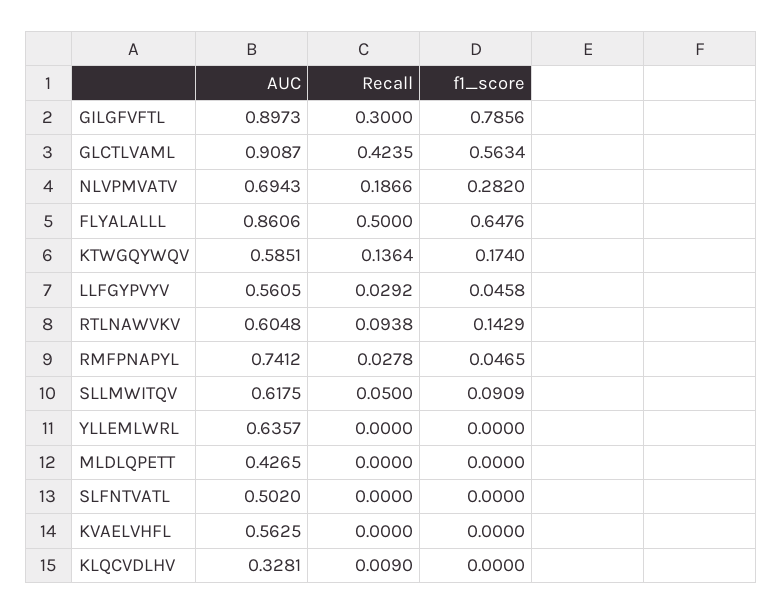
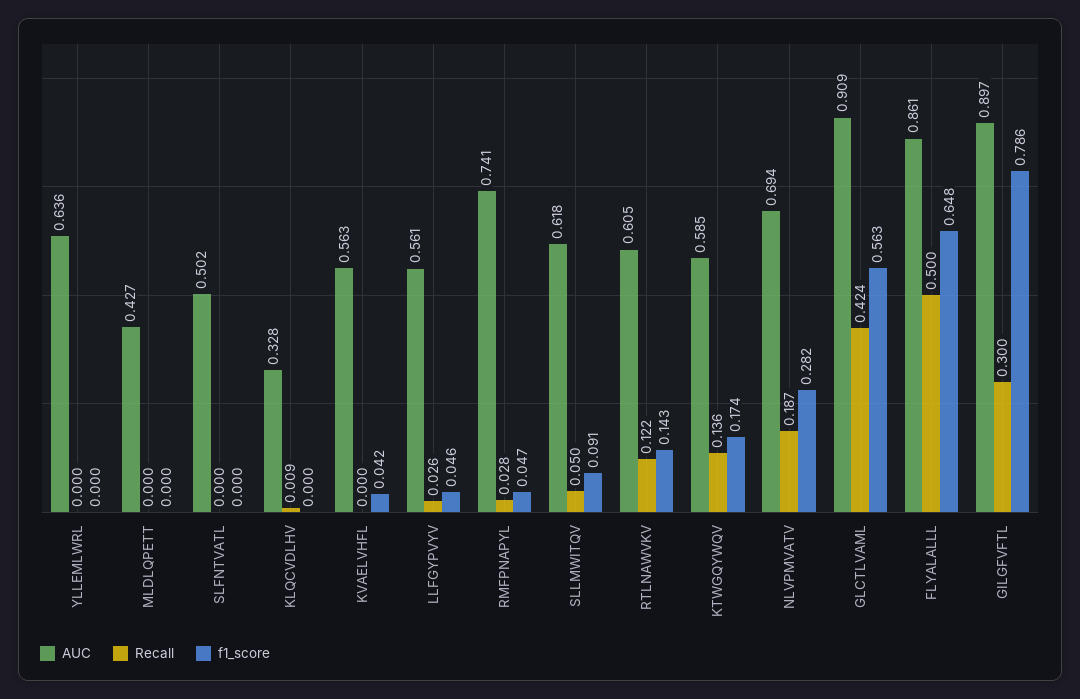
Recall, LLFGYPVYV: 0.0292 -> 0.026
Recall, RTLNAWVKV: 0.0938 -> 0.122
f1_score, KVAELVHFL: 0 -> 0.042

